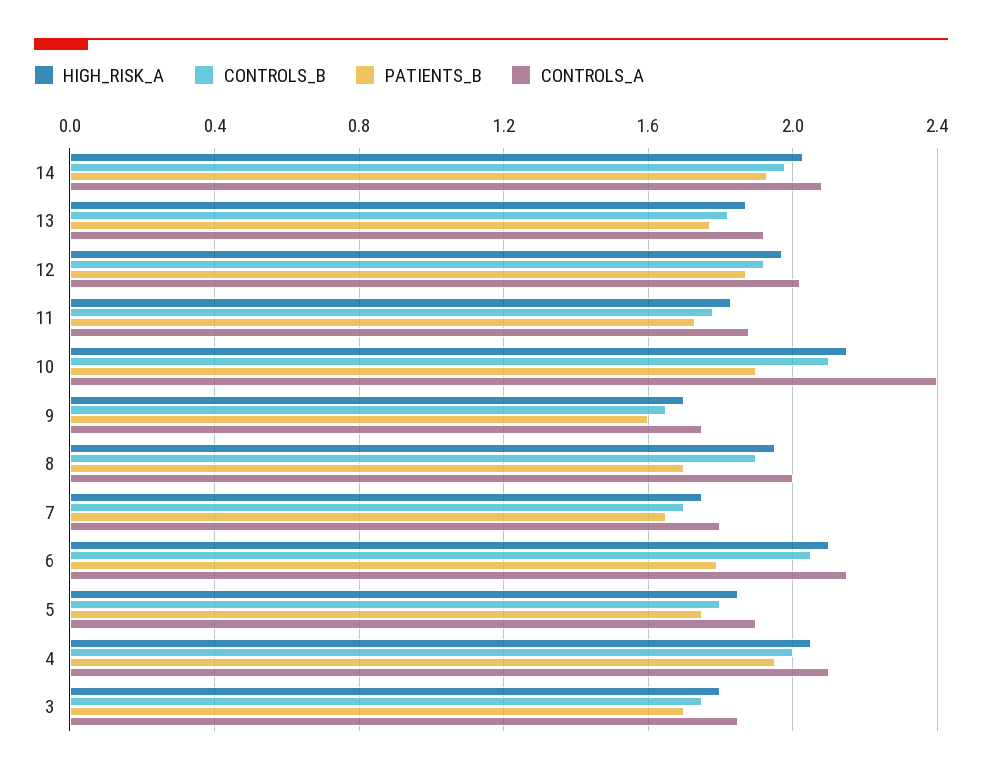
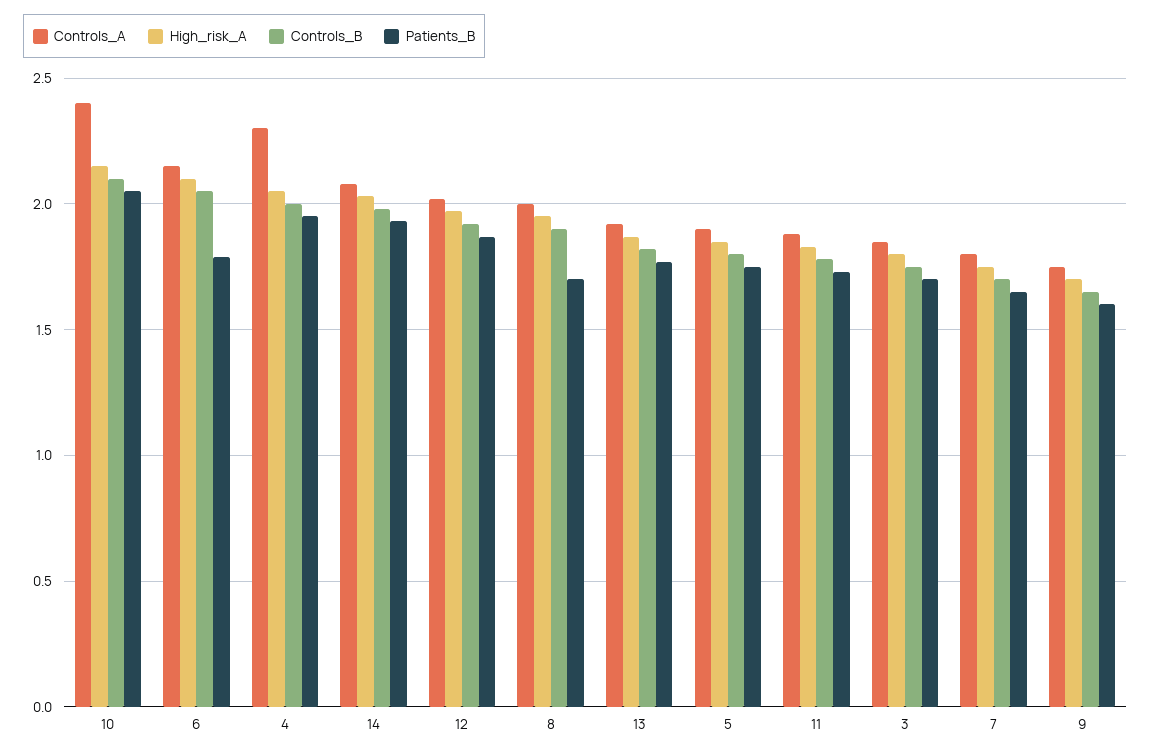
PATIENTS_B, 10: 1.9 -> 2.05
CONTROLS_A, 4: 2.1 -> 2.3

